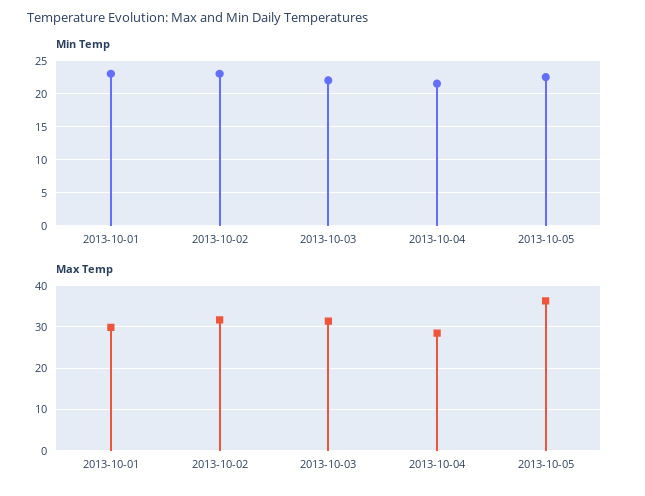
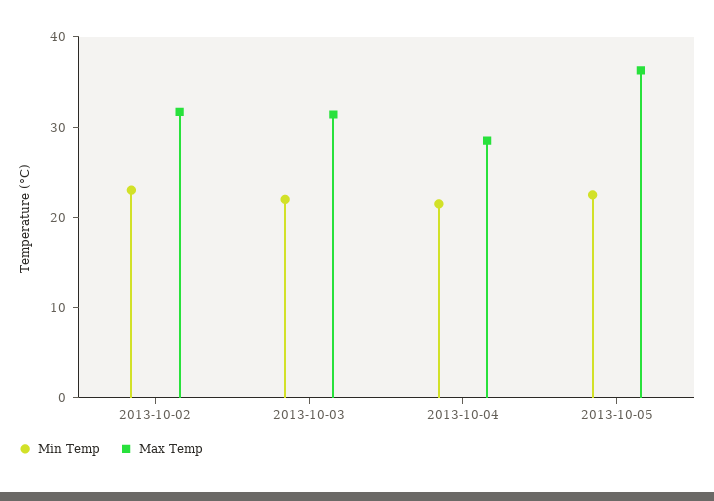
Min Temp, 2013-10-01: 23 -> none
Max Temp, 2013-10-01: 30 -> none

